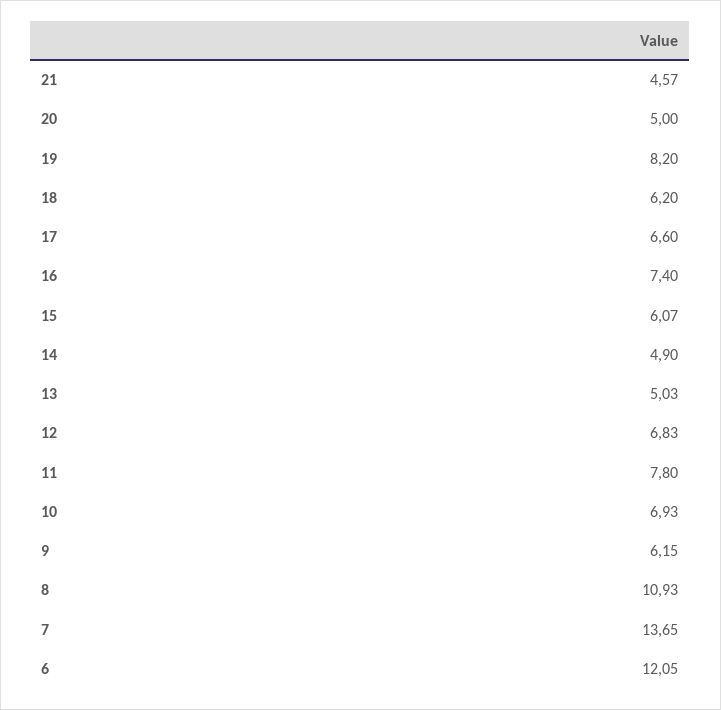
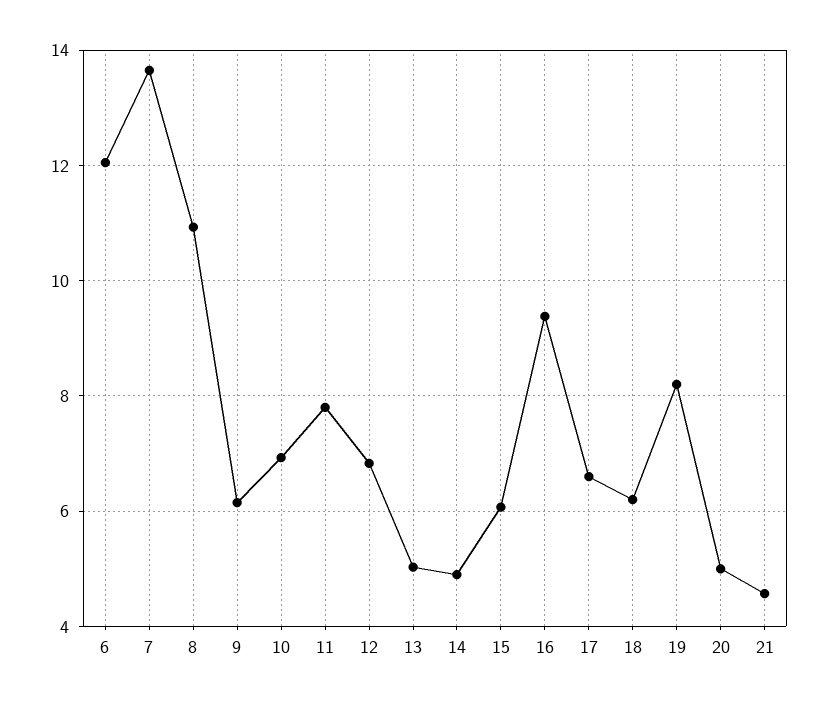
16: 7.4 -> 9.4

